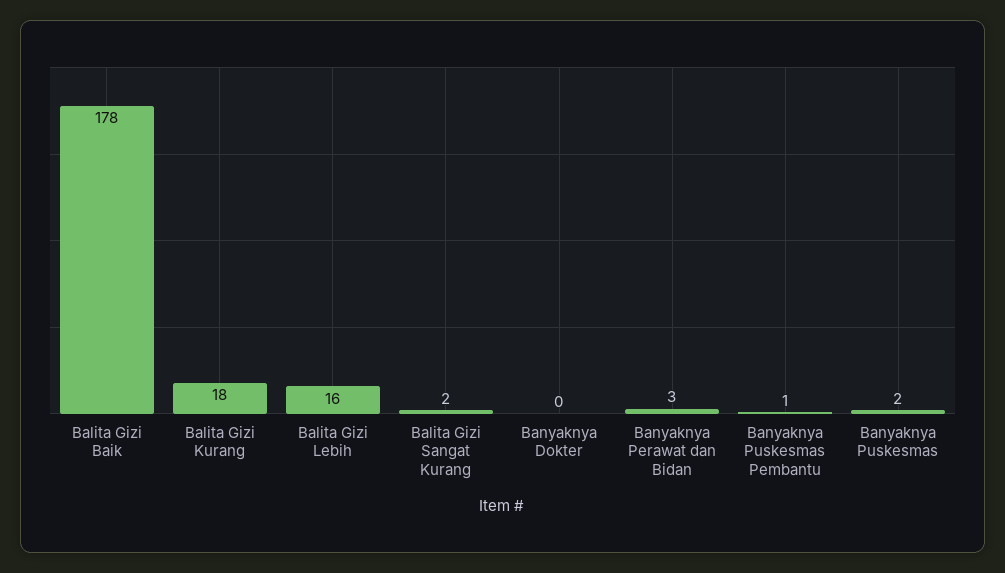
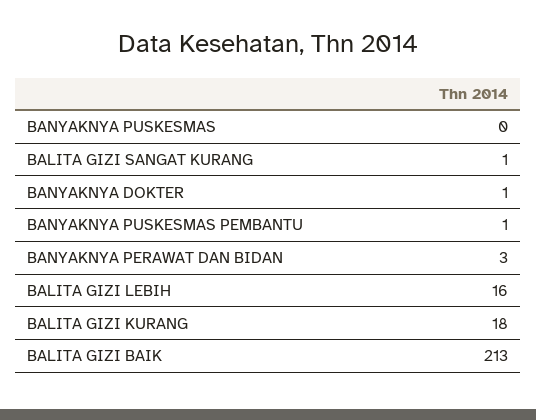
Balita Gizi Baik: 178 -> 213
Balita Gizi Sangat Kurang: 2 -> 1
Banyaknya Dokter: 0 -> 1
Banyaknya Puskesmas: 2 -> 0

